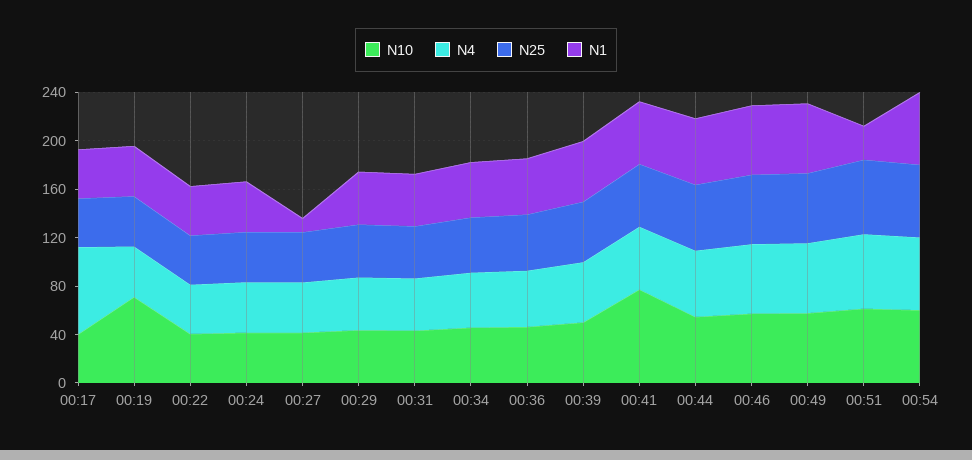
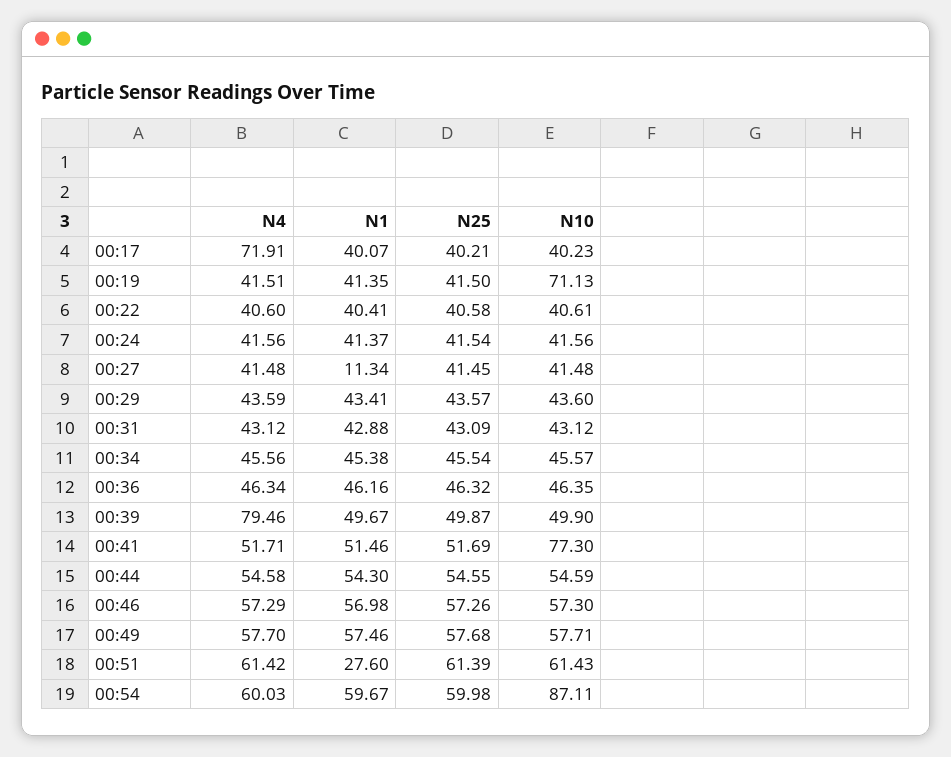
N4, 00:39: 50 -> 79.46
N10, 00:54: 60 -> 87.11

